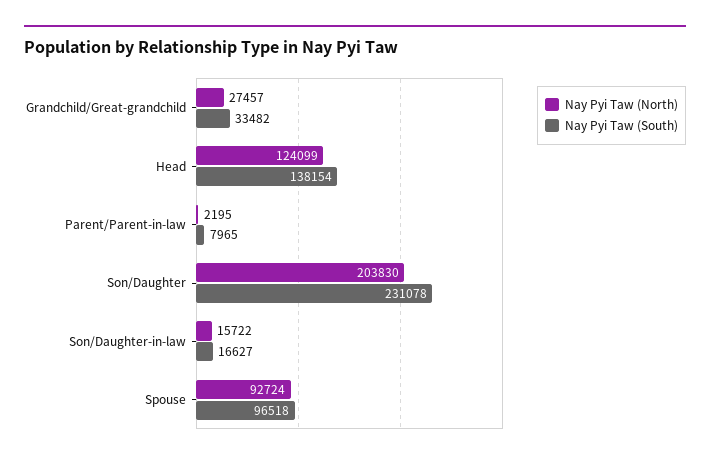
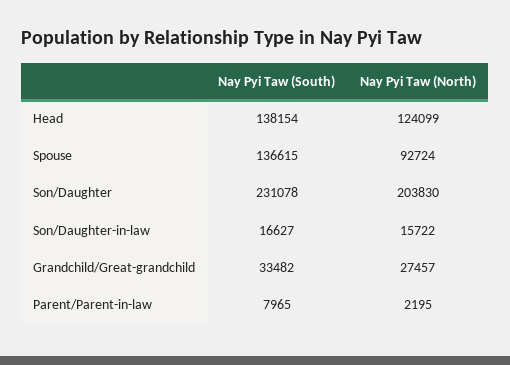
Nay Pyi Taw (South), Spouse: 96518 -> 136615

